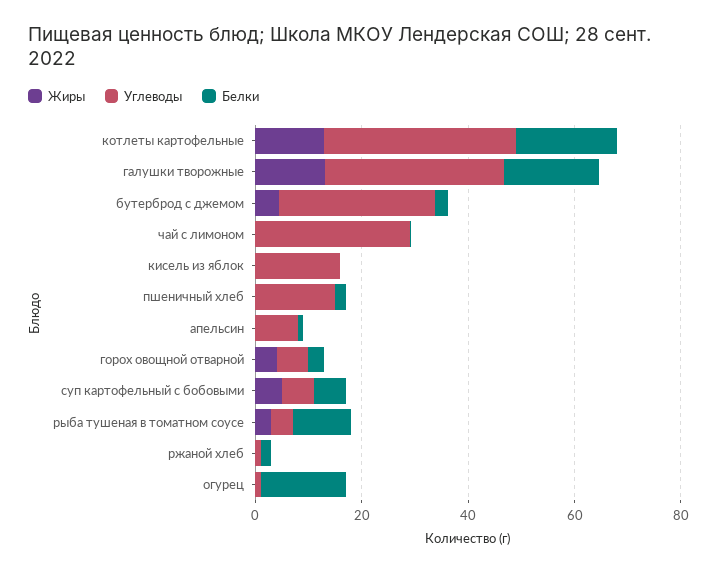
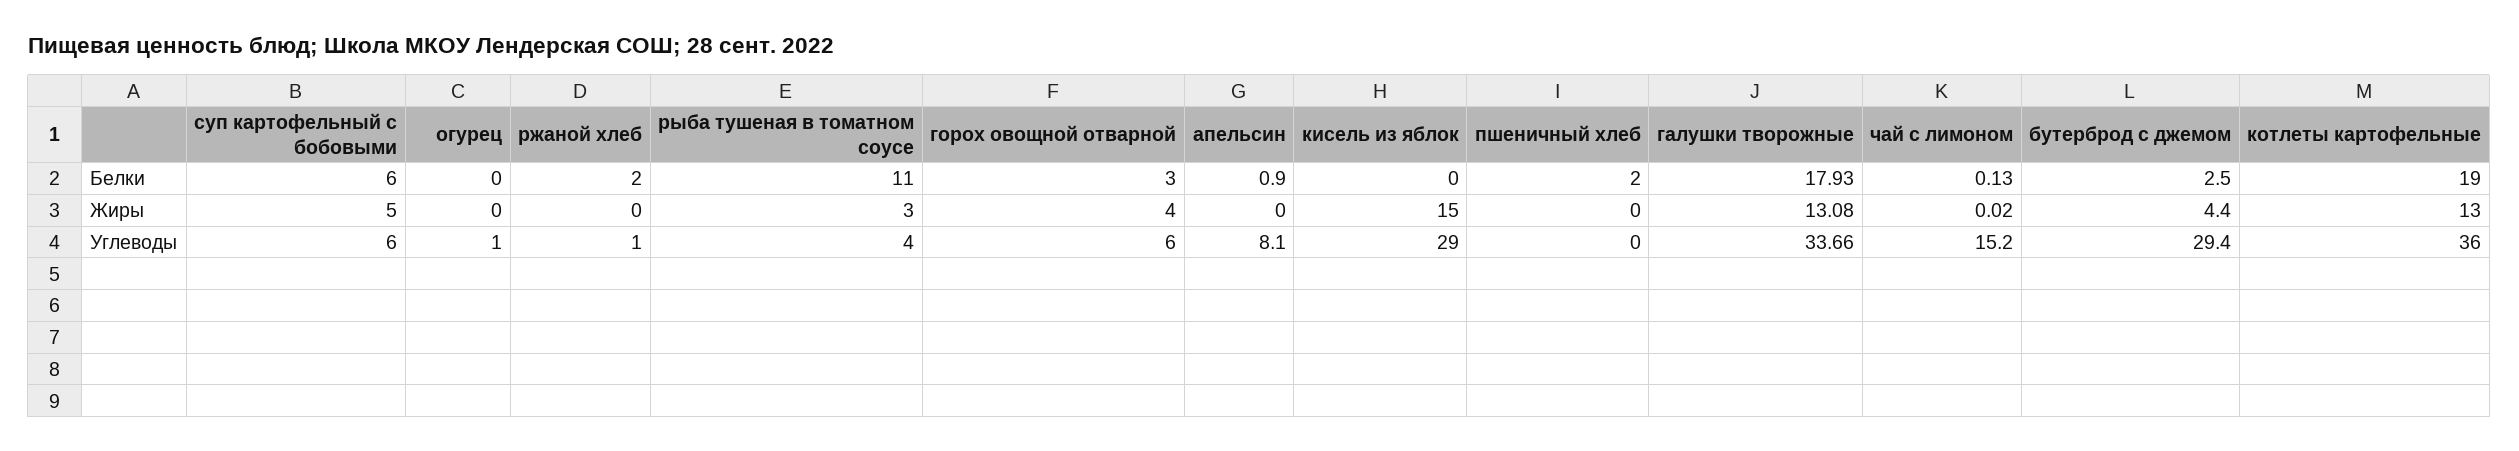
Углеводы, чай с лимоном: 30 -> 15.2
Жиры, кисель из яблок: 0 -> 15
Углеводы, кисель из яблок: 15 -> 29
Углеводы, пшеничный хлеб: 15 -> 0
Белки, огурец: 15 -> 0

